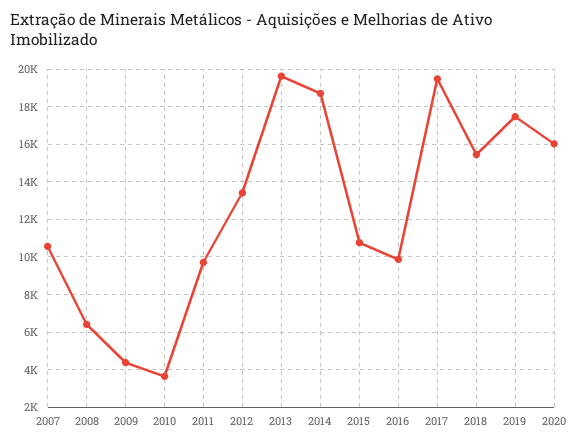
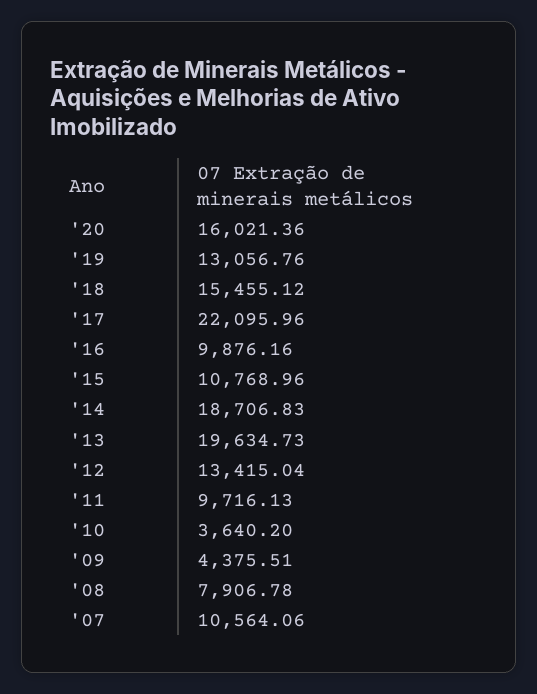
2008: 6500 -> 7906.78
2017: 19500 -> 22095.96
2019: 17500 -> 13056.76

